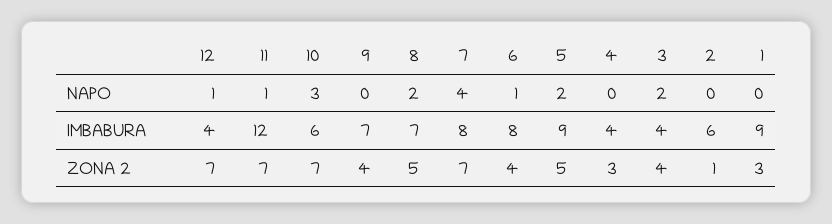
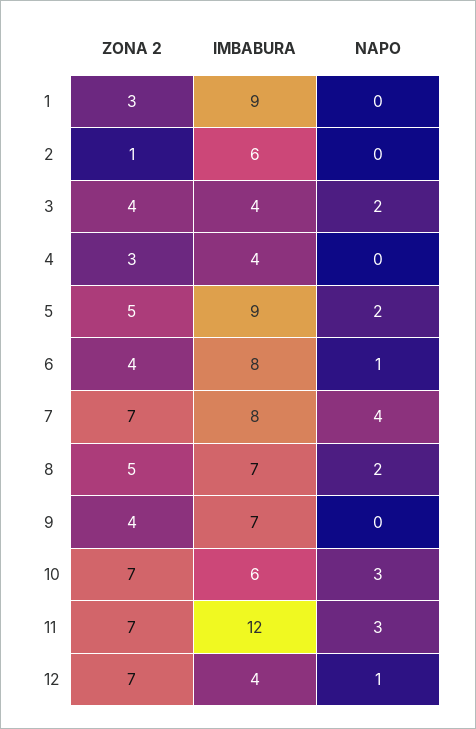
11, NAPO: 1 -> 3

